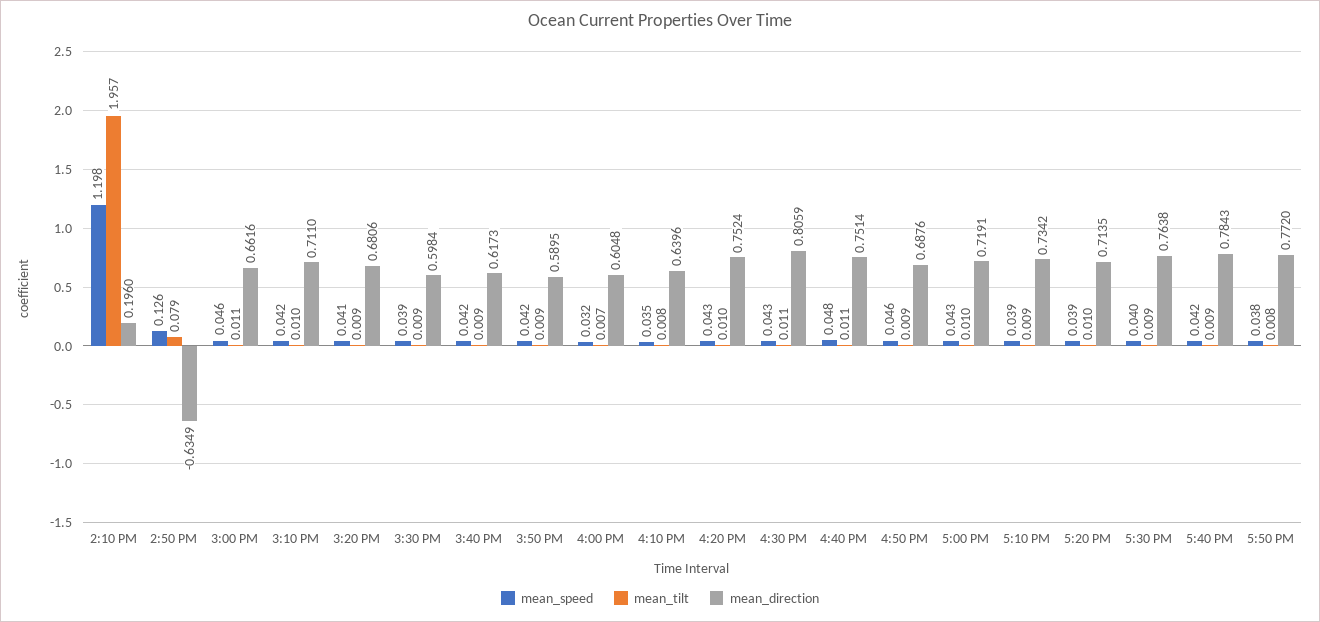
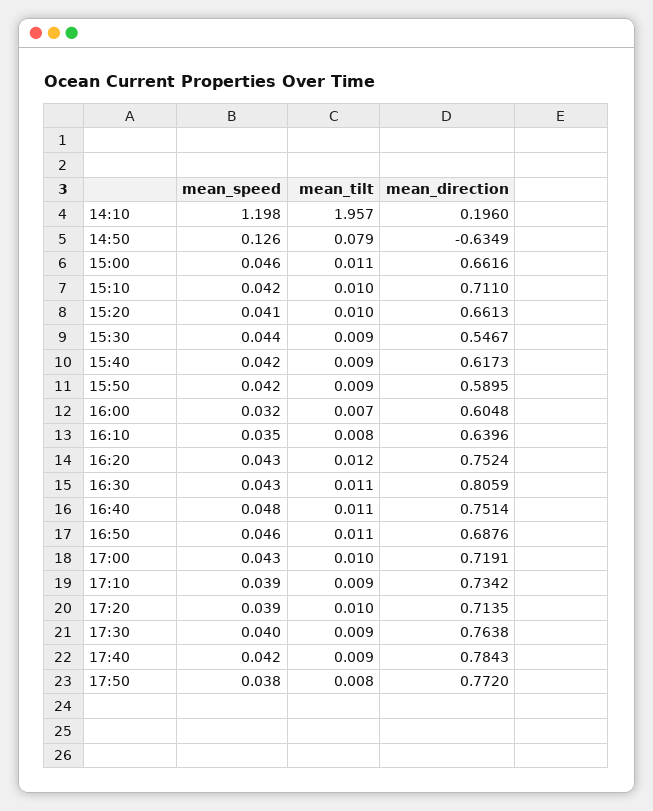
mean_tilt, 3:20 PM: 0.009 -> 0.01
mean_direction, 3:20 PM: 0.6806 -> 0.6613
mean_speed, 3:30 PM: 0.039 -> 0.044
mean_direction, 3:30 PM: 0.5984 -> 0.5467
mean_tilt, 4:20 PM: 0.01 -> 0.012
mean_tilt, 4:50 PM: 0.009 -> 0.011

